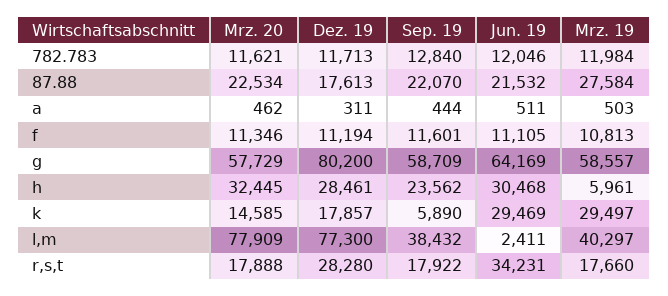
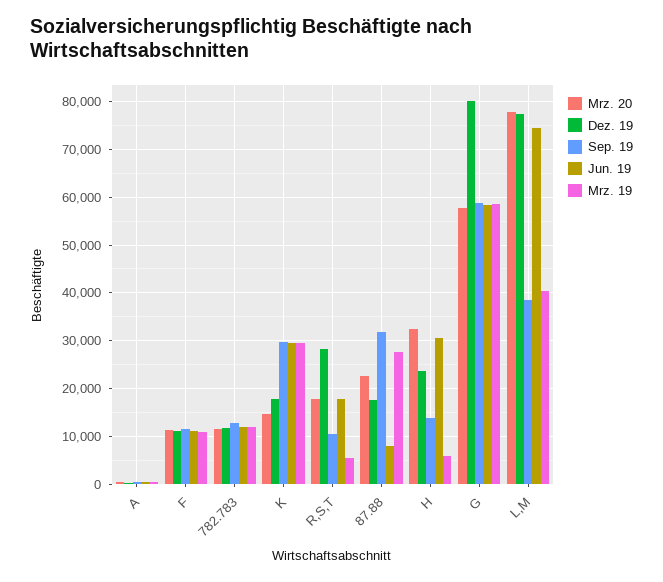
Sep. 19, 87.88: 22070 -> 32000
Jun. 19, 87.88: 21532 -> 8000
Jun. 19, g: 64169 -> 58000
Dez. 19, h: 28461 -> 24000
Sep. 19, h: 23562 -> 14000
Sep. 19, k: 5890 -> 30000
Jun. 19, l,m: 2411 -> 74000
Sep. 19, r,s,t: 17922 -> 10000
Jun. 19, r,s,t: 34231 -> 18000
Mrz. 19, r,s,t: 17660 -> 6000

